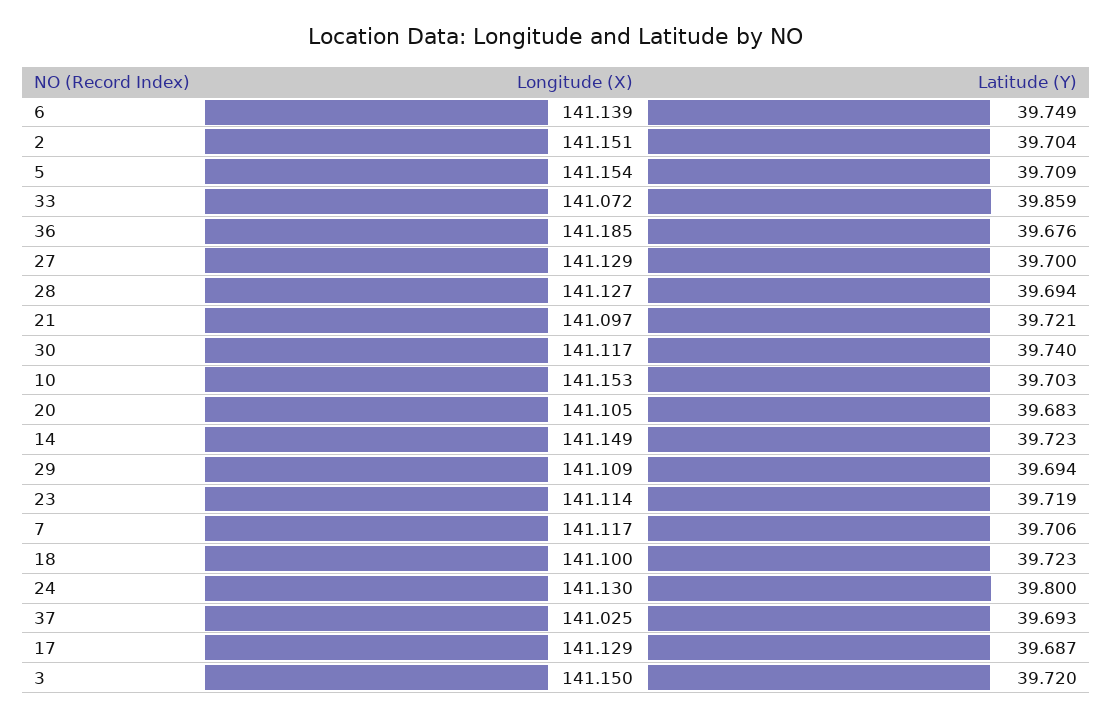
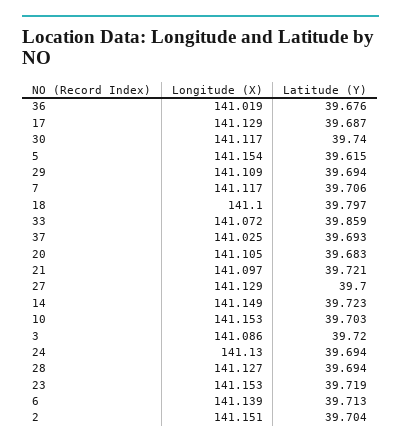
Latitude (Y), 6: 39.749 -> 39.713
Latitude (Y), 5: 39.709 -> 39.615
Longitude (X), 36: 141.185 -> 141.019
Longitude (X), 23: 141.114 -> 141.153
Latitude (Y), 18: 39.723 -> 39.797
Latitude (Y), 24: 39.8 -> 39.694
Longitude (X), 3: 141.15 -> 141.086

